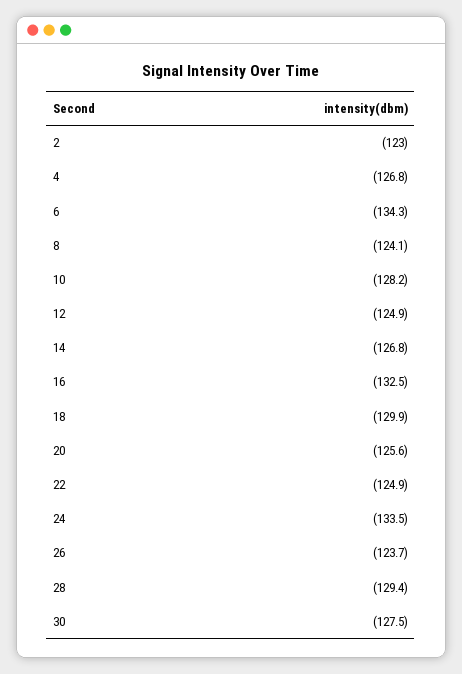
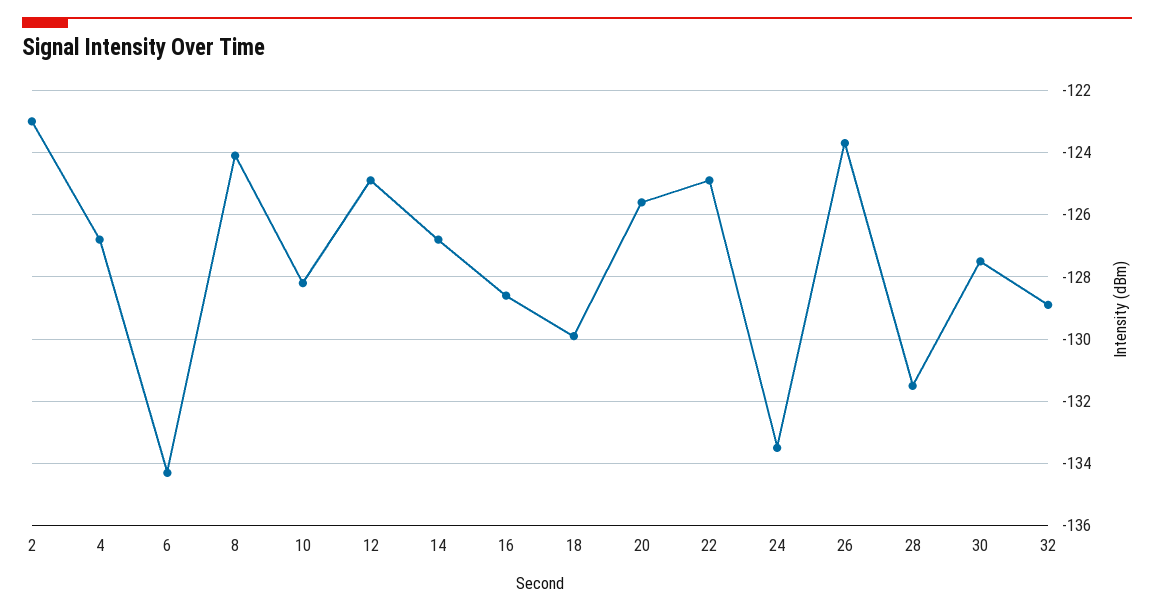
16: -132.5 -> -128.5
28: -129.4 -> -131.5
32: none -> -129

